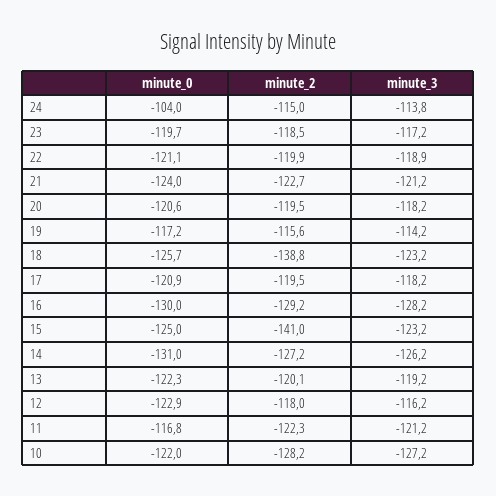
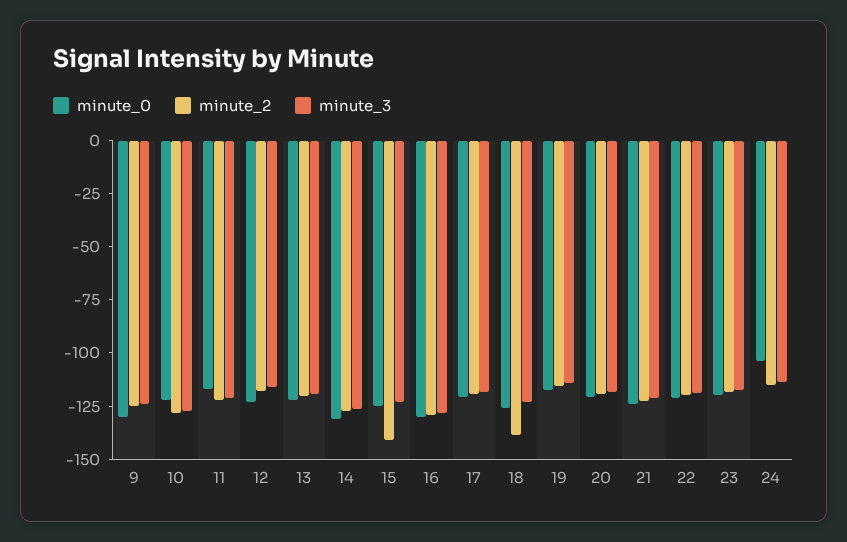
minute_0, 9: none -> -130
minute_2, 9: none -> -125
minute_3, 9: none -> -125

